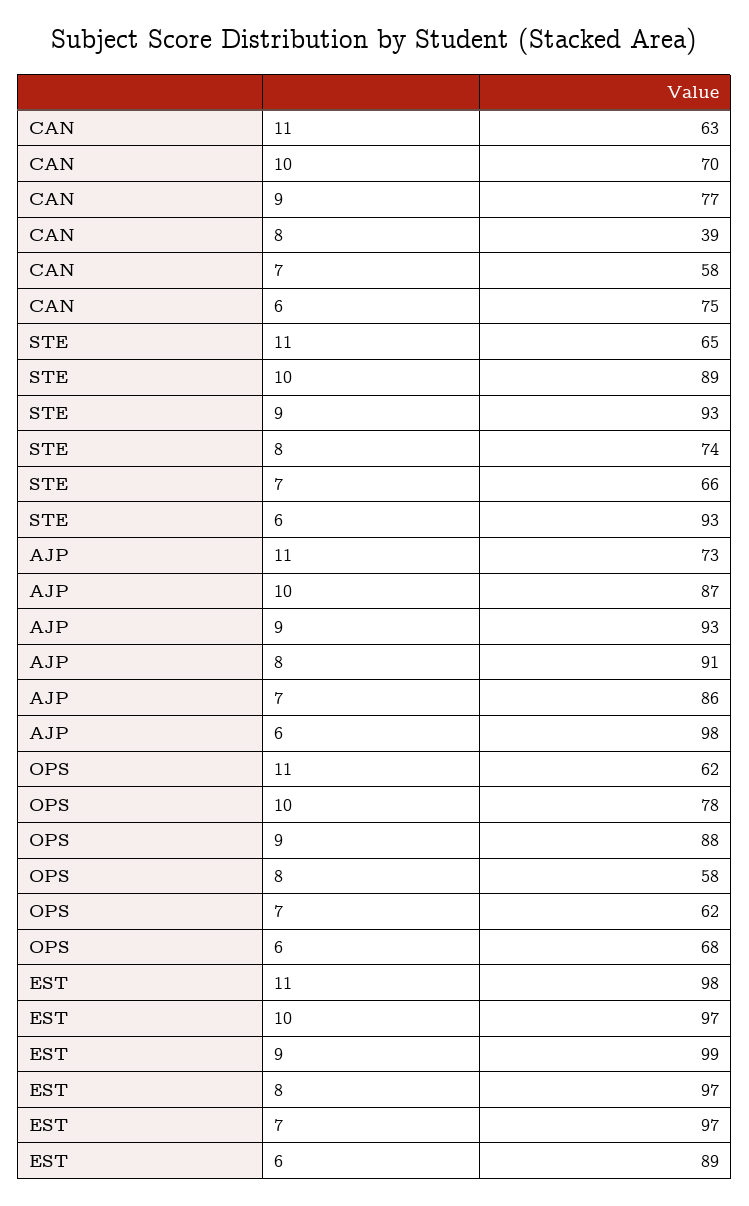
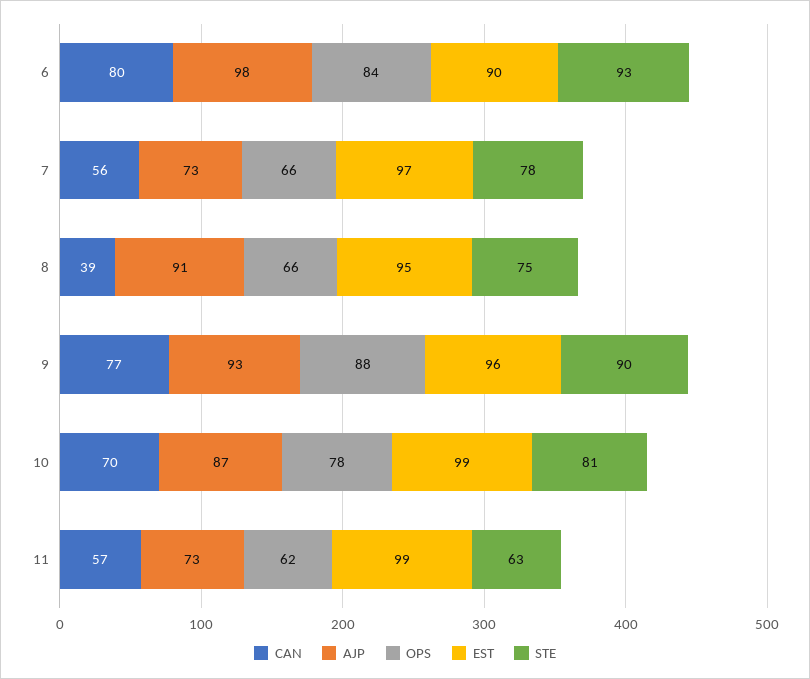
CAN, 11: 63 -> 57
CAN, 7: 58 -> 56
CAN, 6: 75 -> 80
STE, 11: 65 -> 63
STE, 10: 89 -> 81
STE, 9: 93 -> 90
STE, 8: 74 -> 75
STE, 7: 66 -> 78
AJP, 7: 86 -> 73
OPS, 8: 58 -> 66
OPS, 7: 62 -> 66
OPS, 6: 68 -> 84
EST, 11: 98 -> 99
EST, 10: 97 -> 99
EST, 9: 99 -> 96
EST, 8: 97 -> 95
EST, 6: 89 -> 90

